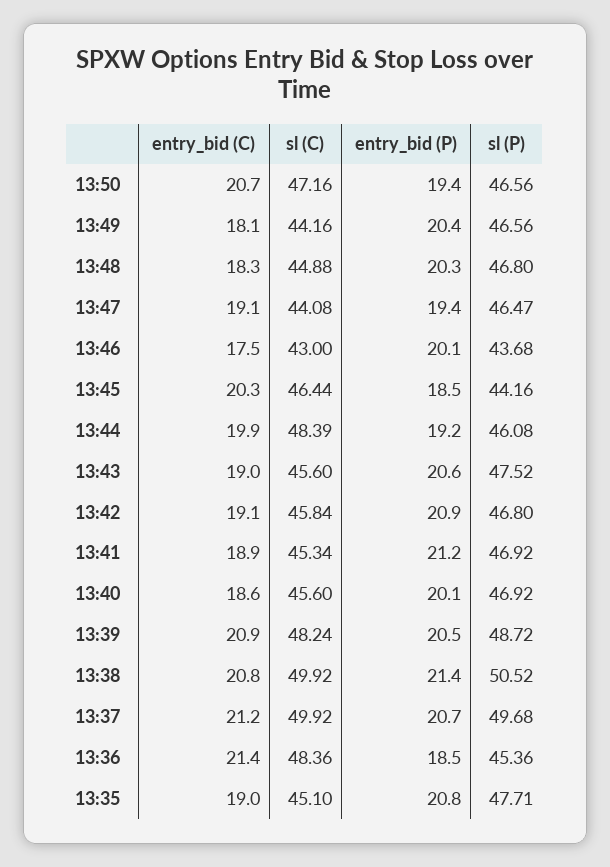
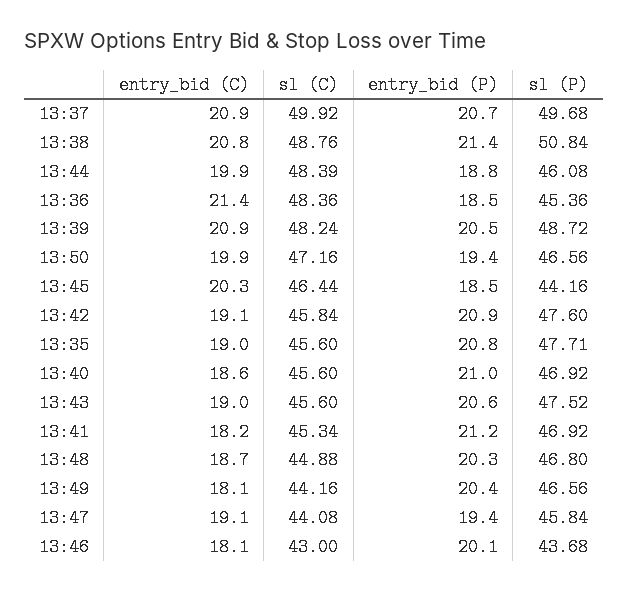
entry_bid (C), 13:50: 20.7 -> 19.9
entry_bid (C), 13:48: 18.3 -> 18.7
sl (P), 13:47: 46.47 -> 45.84
entry_bid (C), 13:46: 17.5 -> 18.1
entry_bid (P), 13:44: 19.2 -> 18.8
sl (P), 13:42: 46.8 -> 47.6
entry_bid (C), 13:41: 18.9 -> 18.2
entry_bid (P), 13:40: 20.1 -> 21
sl (C), 13:38: 49.92 -> 48.76
sl (P), 13:38: 50.52 -> 50.84
entry_bid (C), 13:37: 21.2 -> 20.9
sl (C), 13:35: 45.1 -> 45.6

